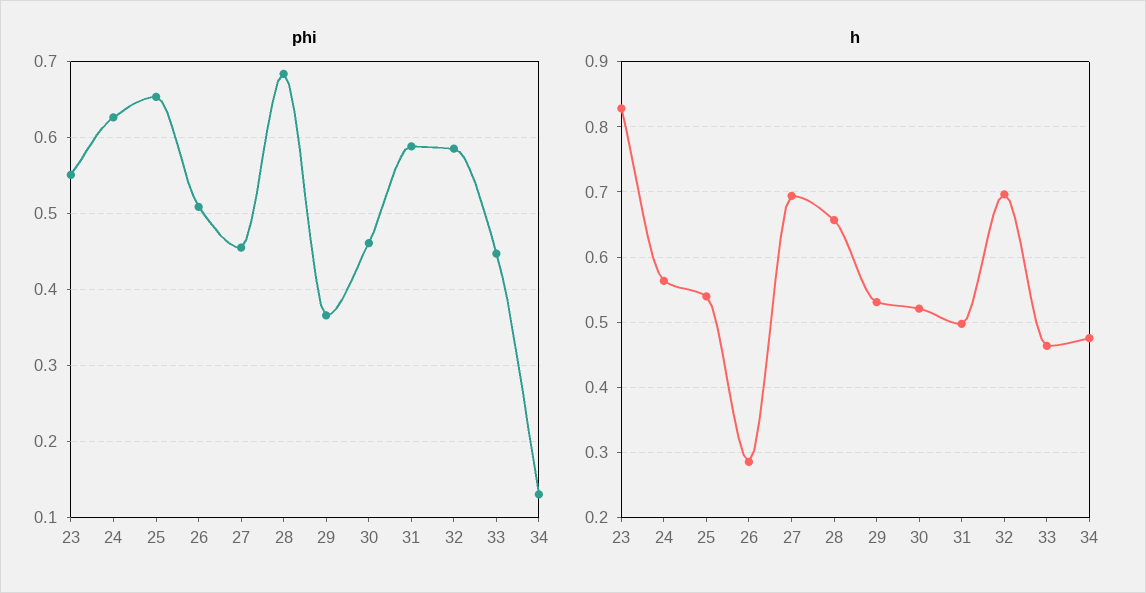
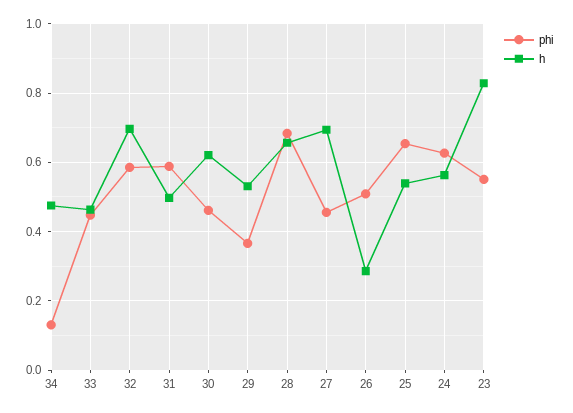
h, 30: 0.52 -> 0.62

